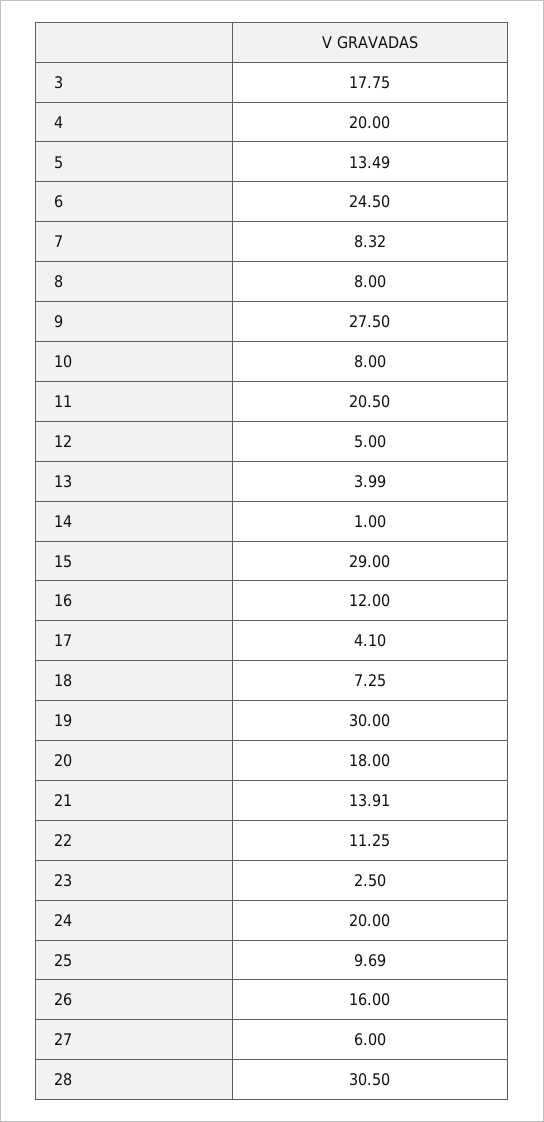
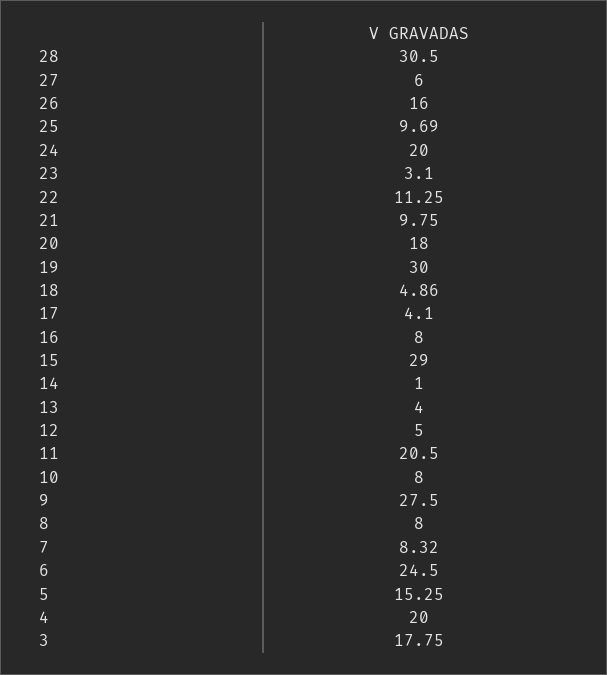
5: 13.49 -> 15.25
13: 3.99 -> 4
16: 12 -> 8
18: 7.25 -> 4.86
21: 13.91 -> 9.75
23: 2.5 -> 3.1

